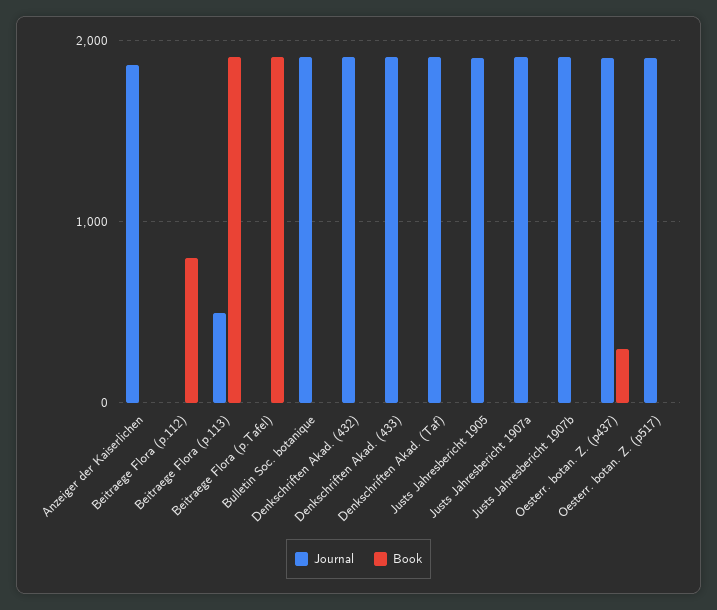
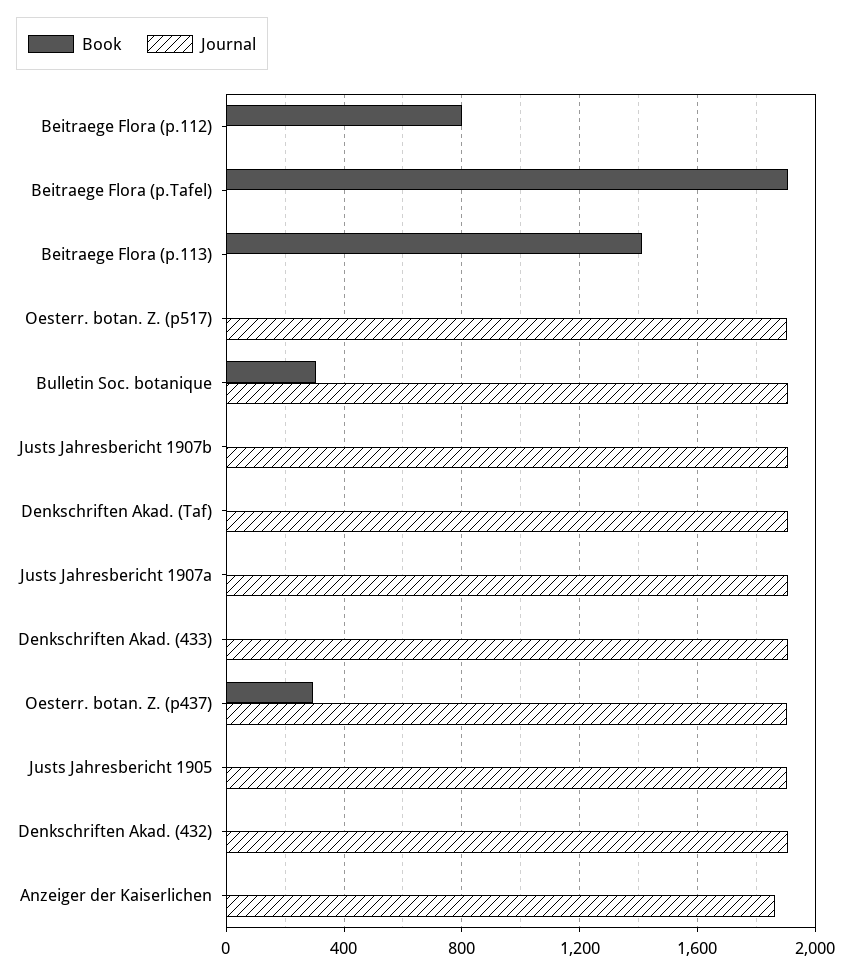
Journal, Beitraege Flora (p.113): 500 -> 0
Book, Beitraege Flora (p.113): 1900 -> 1400
Book, Bulletin Soc. botanique: 0 -> 300

